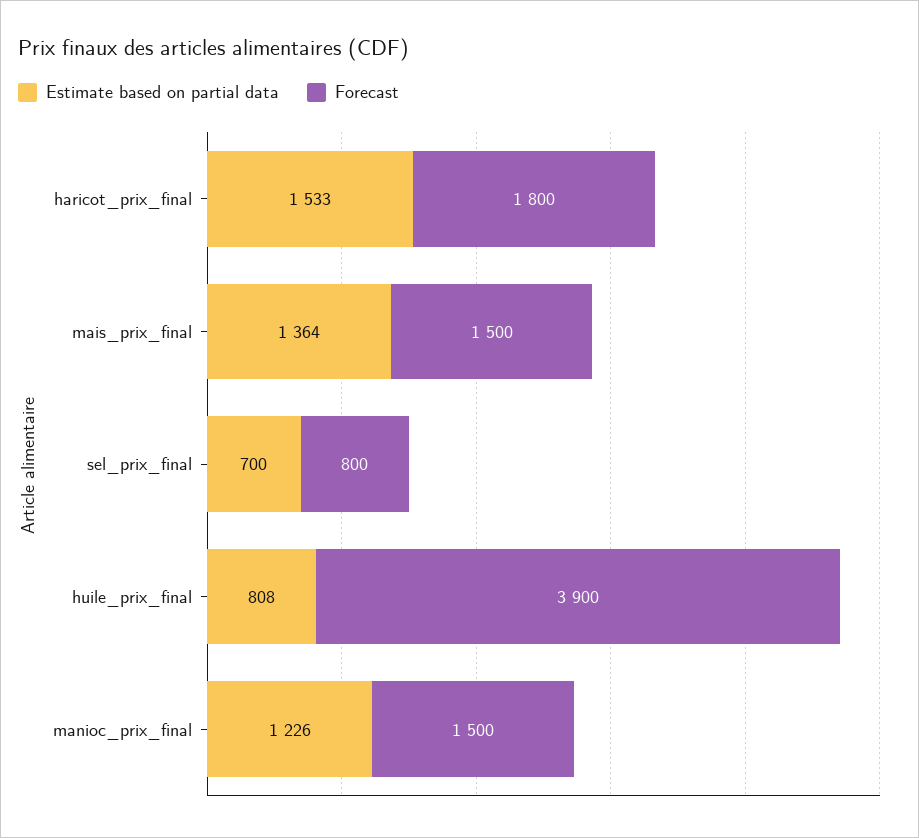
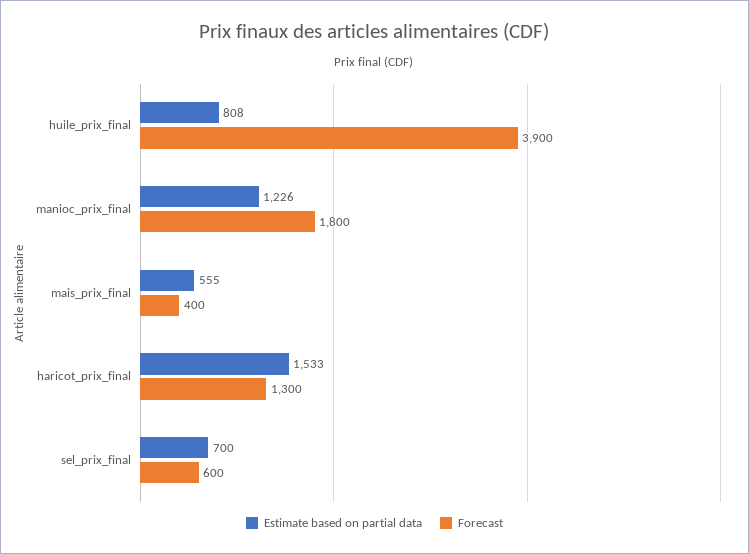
Forecast, haricot_prix_final: 1800 -> 1300
Estimate based on partial data, mais_prix_final: 1364 -> 555
Forecast, mais_prix_final: 1500 -> 400
Forecast, sel_prix_final: 800 -> 600
Forecast, manioc_prix_final: 1500 -> 1800

